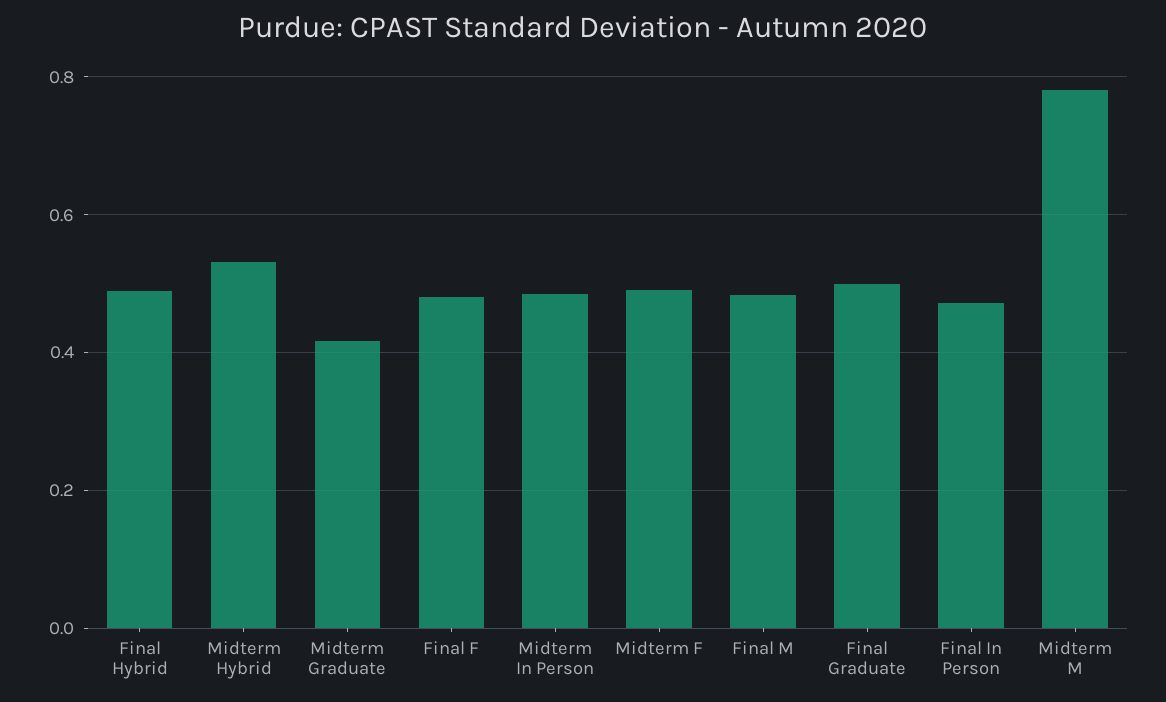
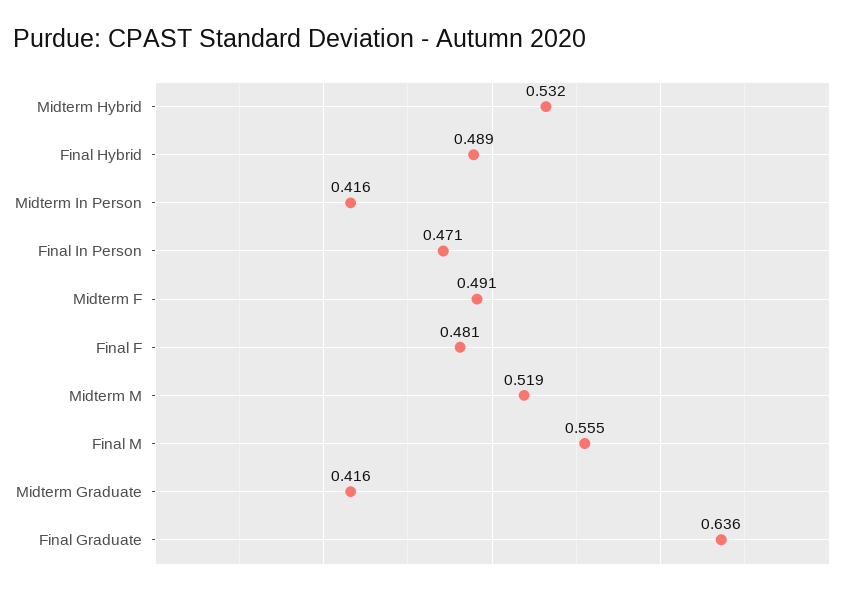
Midterm In Person: 0.48 -> 0.416
Final M: 0.48 -> 0.555
Final Graduate: 0.5 -> 0.636
Midterm M: 0.78 -> 0.519

